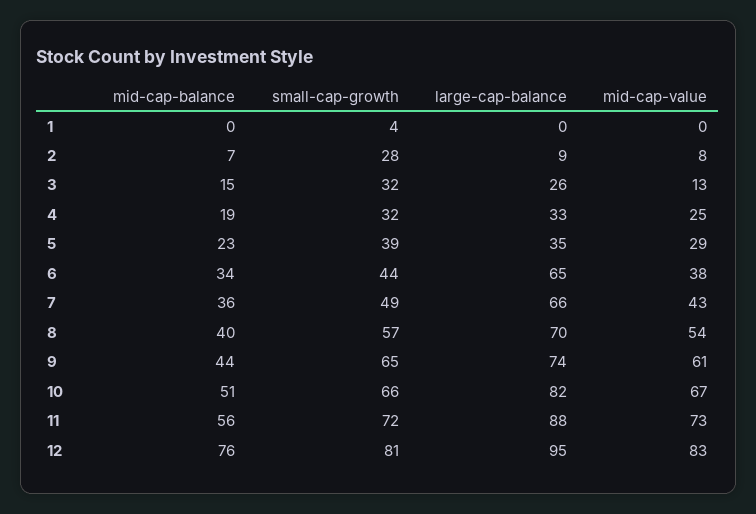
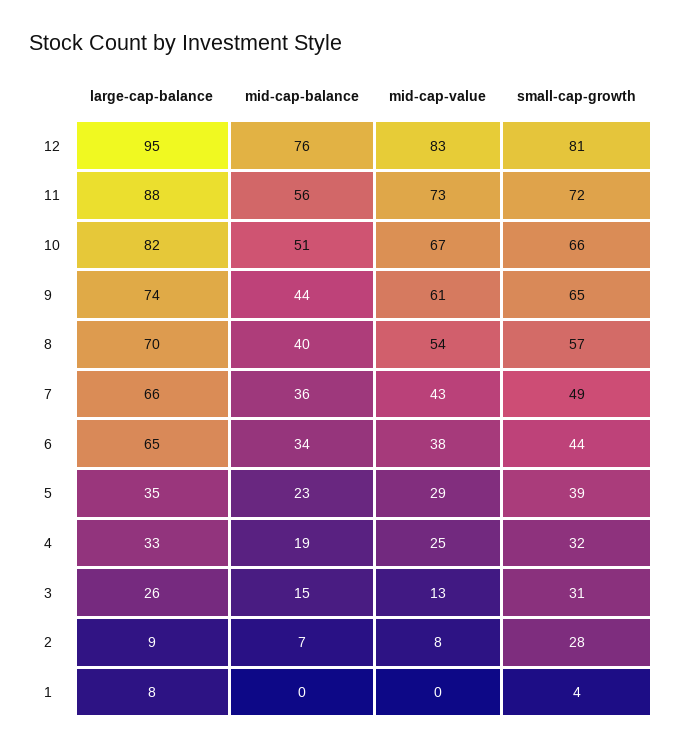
large-cap-balance, 1: 0 -> 8
small-cap-growth, 3: 32 -> 31

